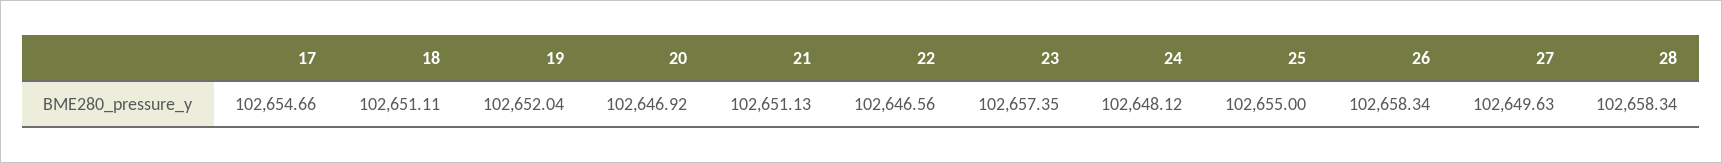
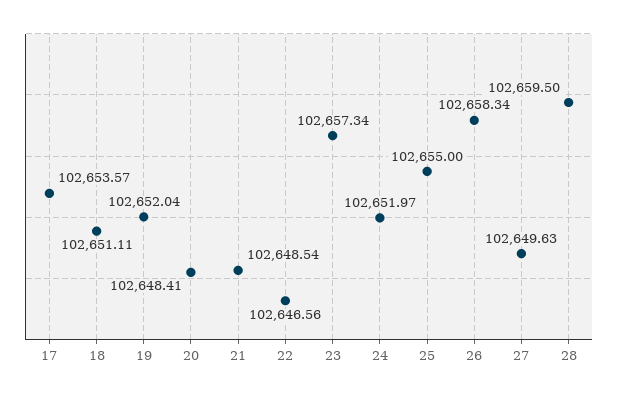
17: 102654.66 -> 102653.57
20: 102646.92 -> 102648.41
21: 102651.13 -> 102648.54
23: 102657.35 -> 102657.34
24: 102648.12 -> 102651.97
28: 102658.34 -> 102659.5

